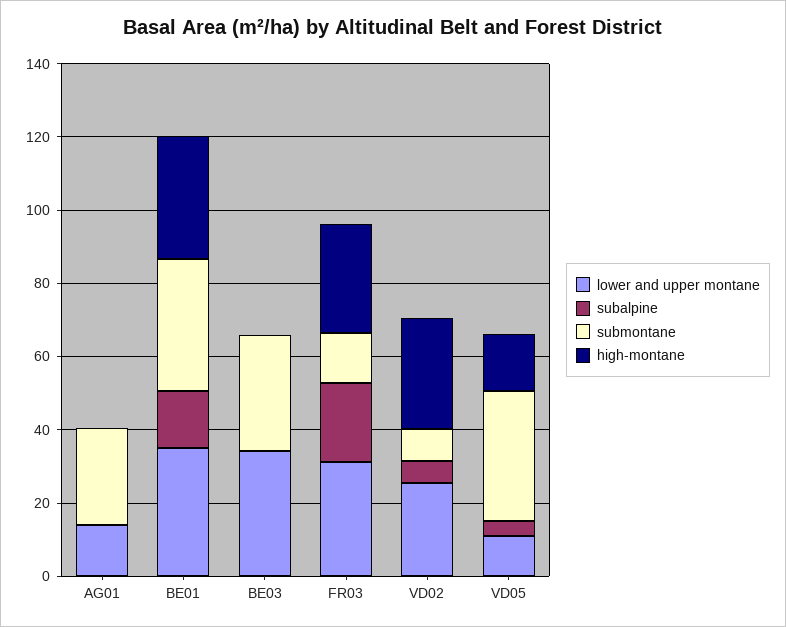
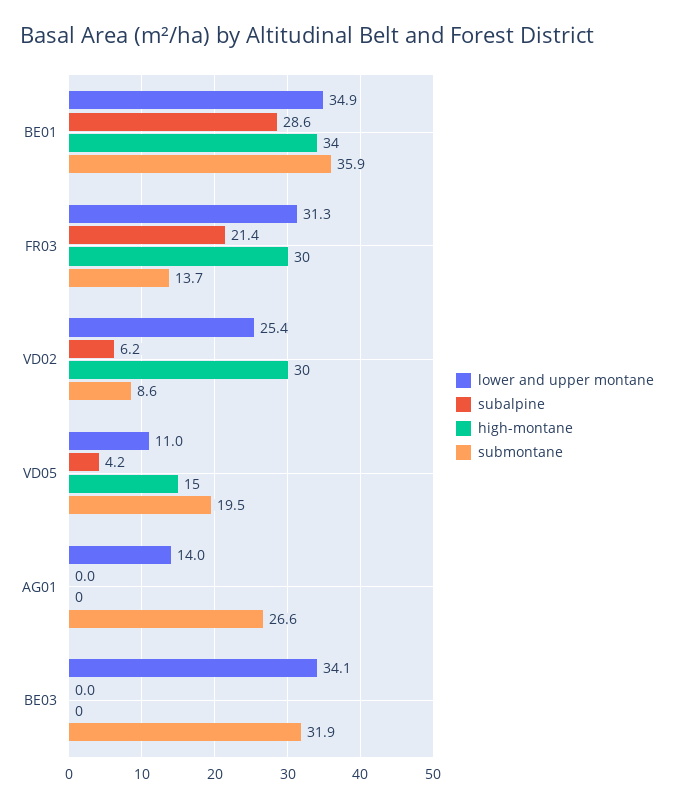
subalpine, BE01: 15 -> 28.6
submontane, VD05: 35 -> 19.5

